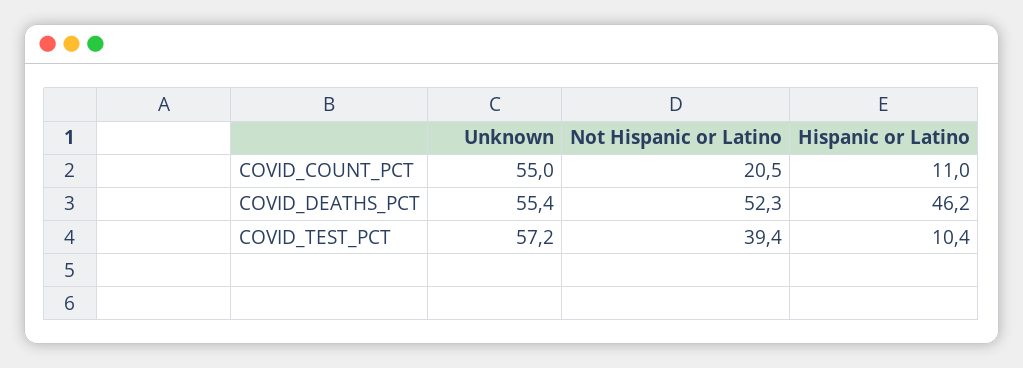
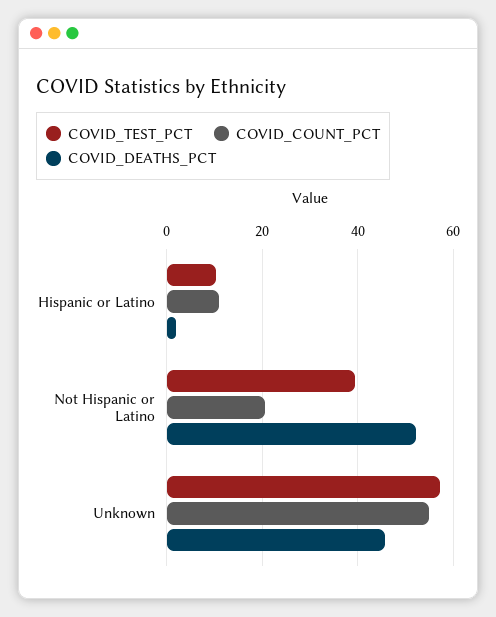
COVID_DEATHS_PCT, Unknown: 55.4 -> 46
COVID_DEATHS_PCT, Hispanic or Latino: 46.2 -> 2

